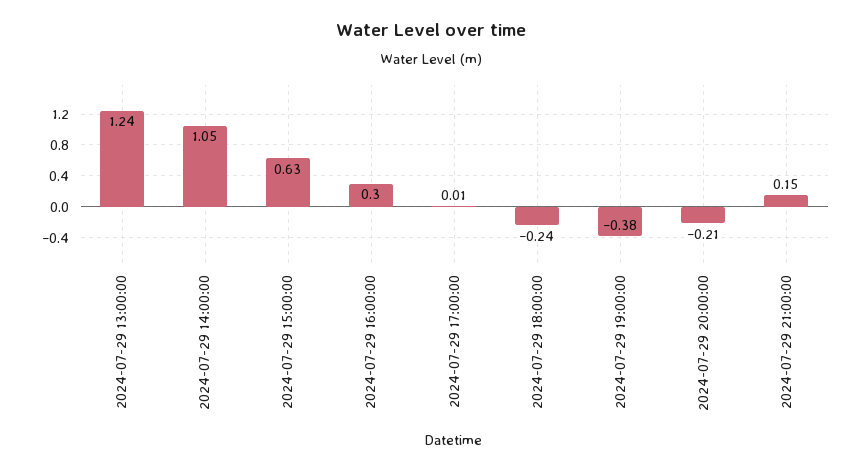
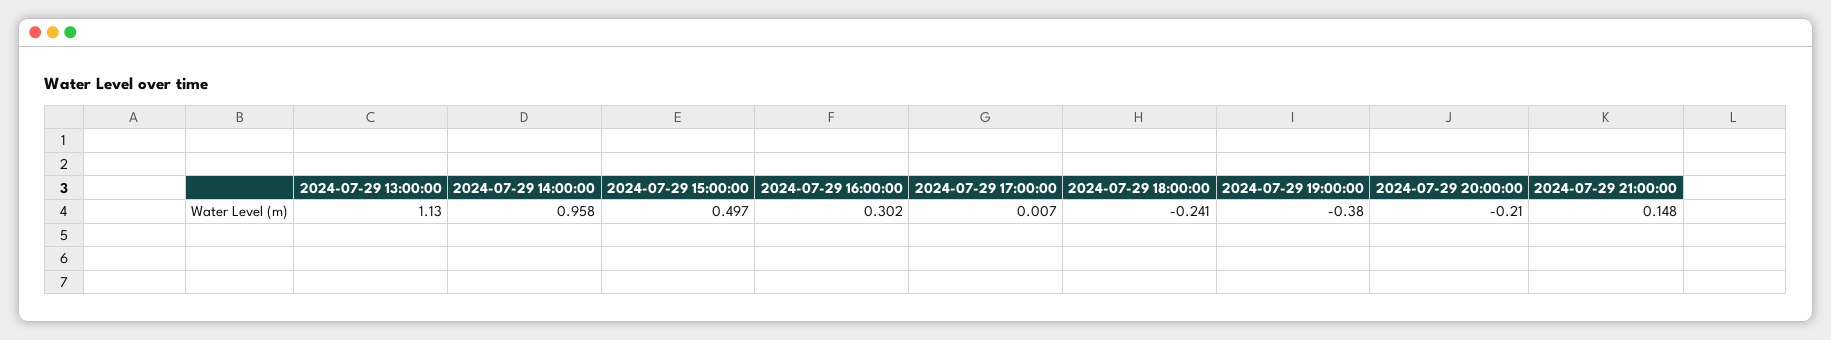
2024-07-29 13:00:00: 1.24 -> 1.13
2024-07-29 14:00:00: 1.05 -> 0.958
2024-07-29 15:00:00: 0.63 -> 0.497

